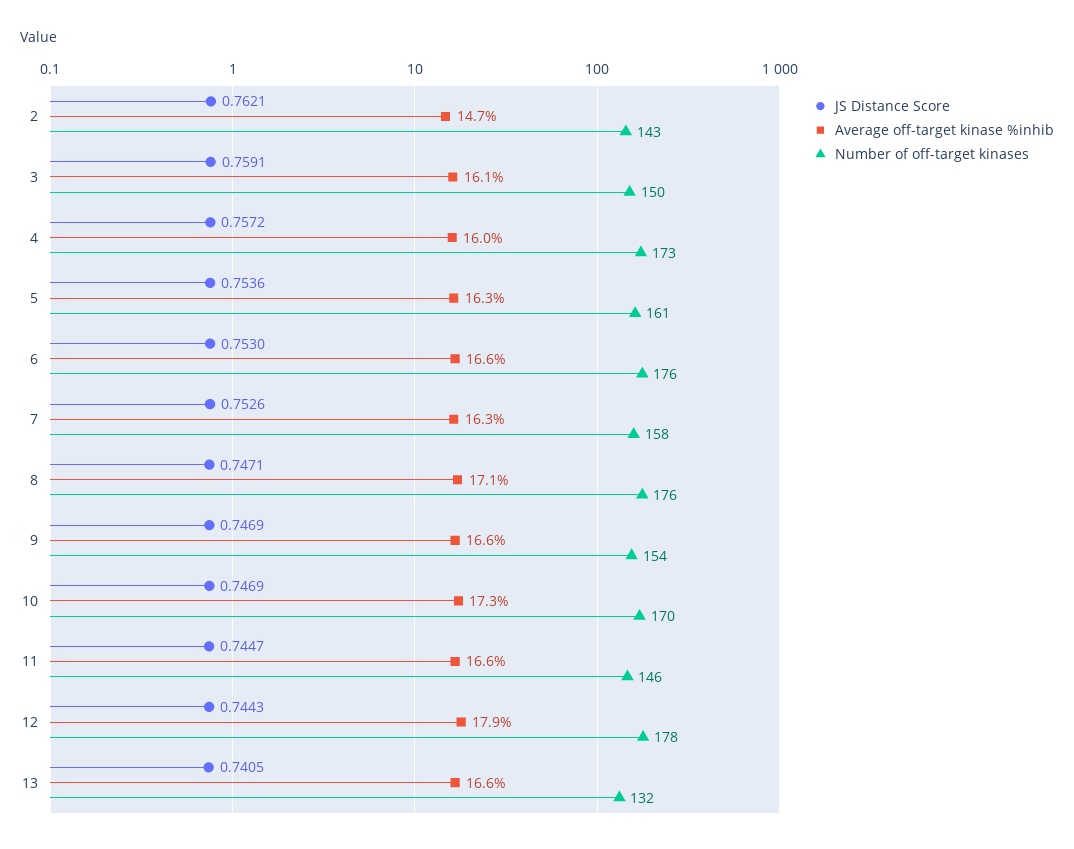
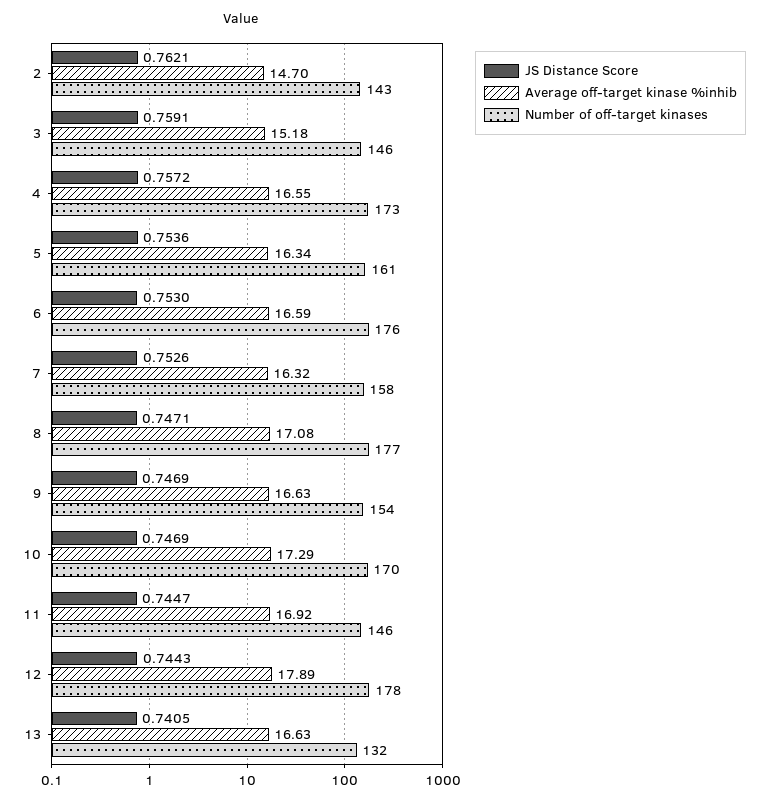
Average off-target kinase %inhib, 3: 16.1 -> 15.18
Number of off-target kinases, 3: 150 -> 146
Average off-target kinase %inhib, 4: 16 -> 16.55
Number of off-target kinases, 8: 176 -> 177
Average off-target kinase %inhib, 11: 16.6 -> 16.92

